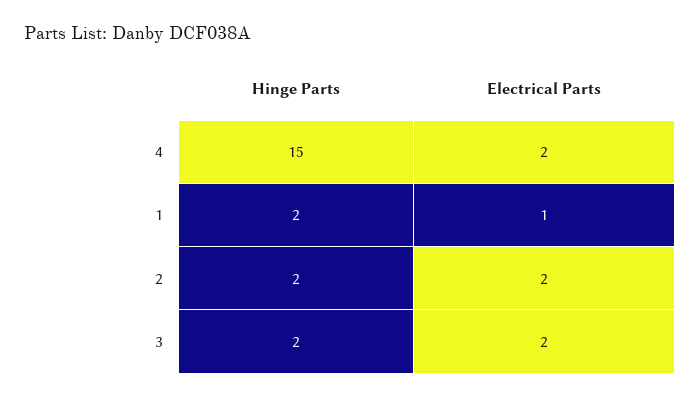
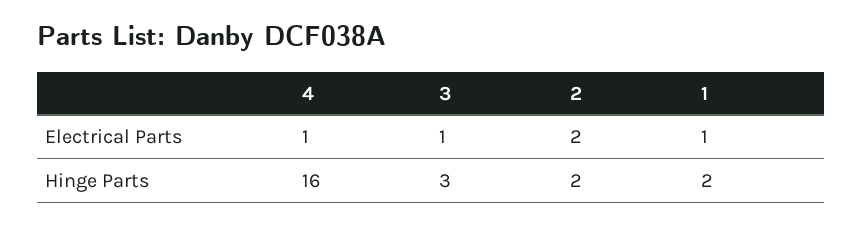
Hinge Parts, 4: 15 -> 16
Electrical Parts, 4: 2 -> 1
Hinge Parts, 3: 2 -> 3
Electrical Parts, 3: 2 -> 1

